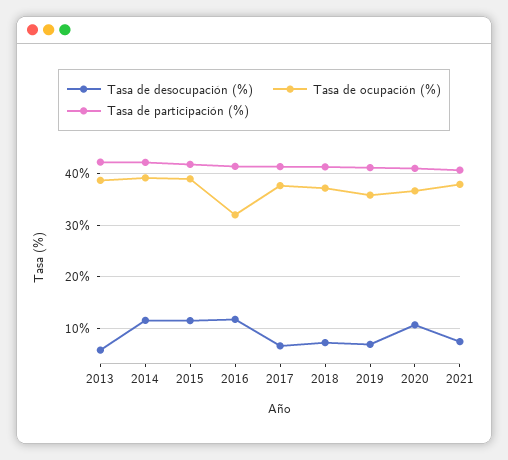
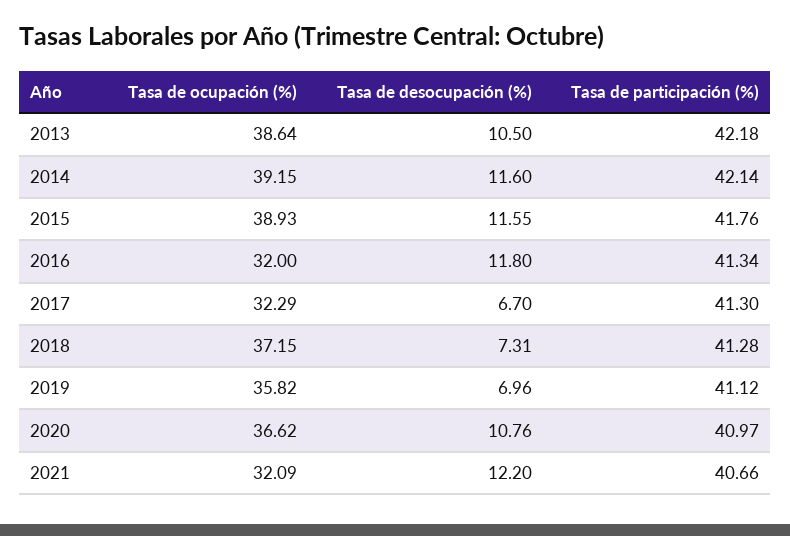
Tasa de desocupación (%), 2013: 6 -> 10.5
Tasa de ocupación (%), 2017: 38 -> 32.29
Tasa de desocupación (%), 2021: 8 -> 12.2
Tasa de ocupación (%), 2021: 38 -> 32.09

